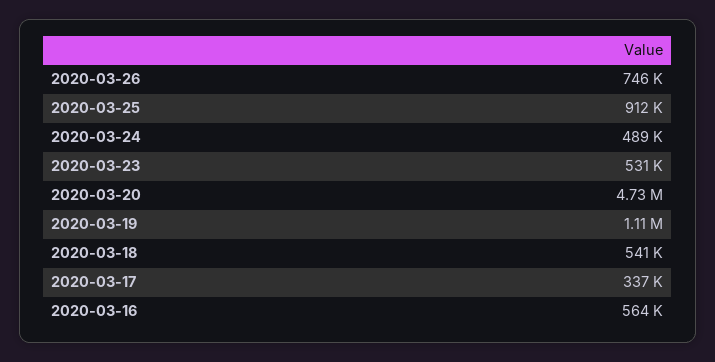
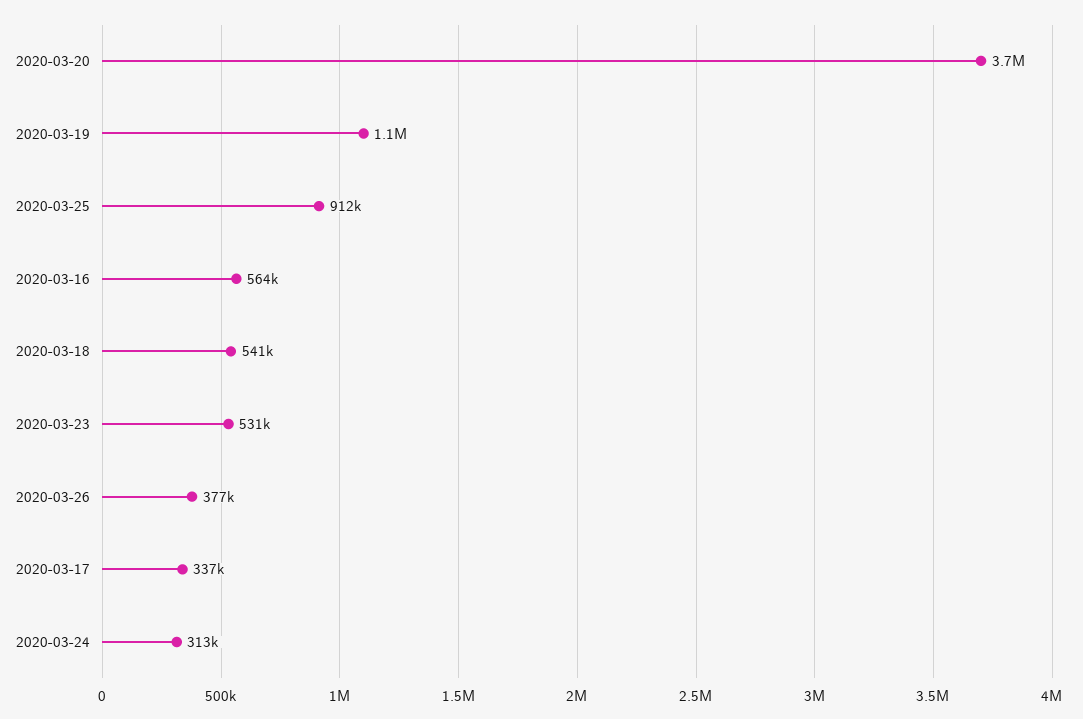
2020-03-26: 746000 -> 377000
2020-03-24: 489000 -> 313000
2020-03-20: 4730000 -> 3700000

